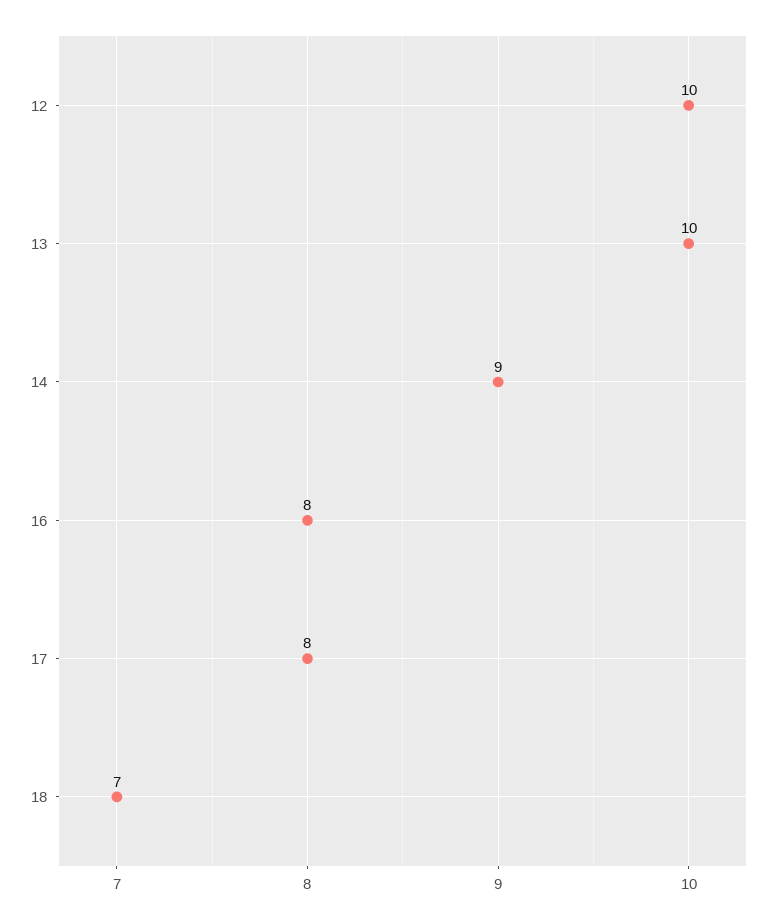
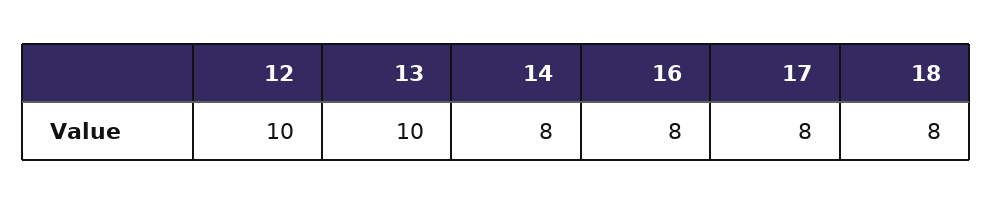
14: 9 -> 8
18: 7 -> 8

